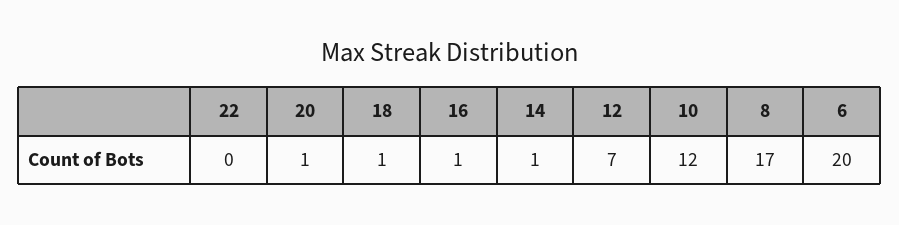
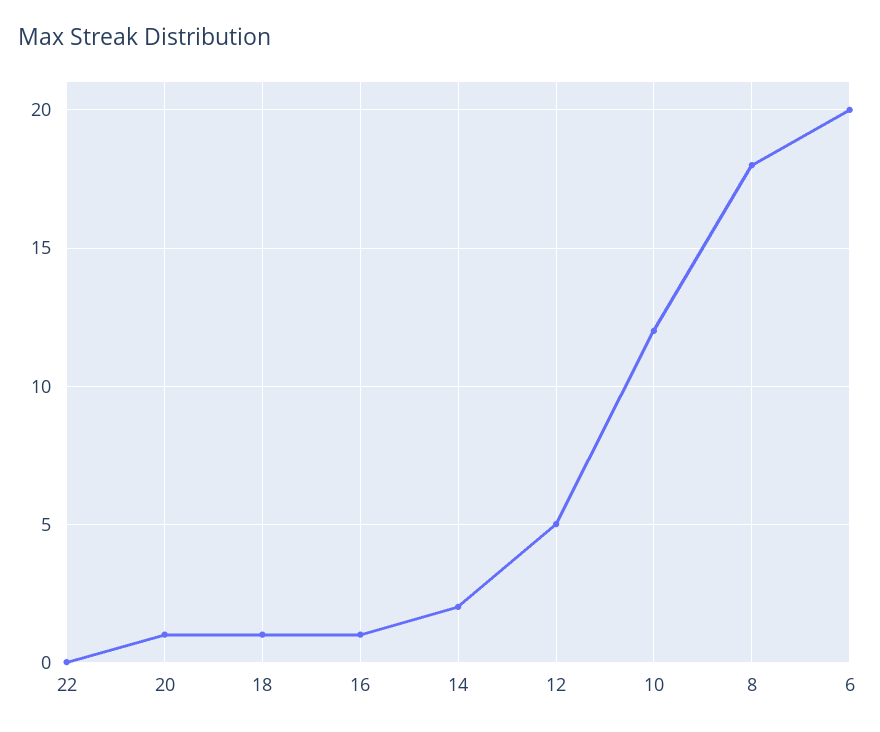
14: 1 -> 2
12: 7 -> 5
8: 17 -> 18

